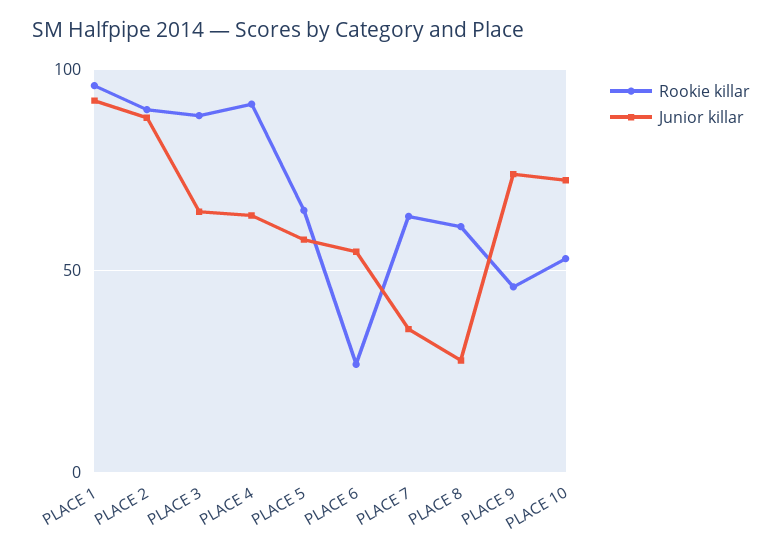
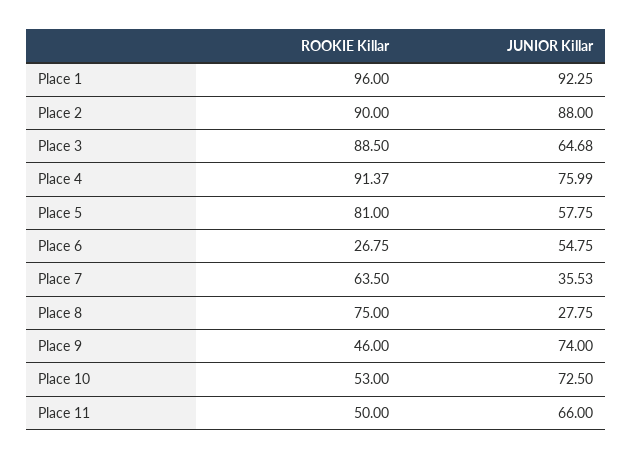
Junior killar, PLACE 4: 65 -> 75.99
Rookie killar, PLACE 5: 65 -> 81
Rookie killar, PLACE 8: 60 -> 75
Rookie killar, Place 11: none -> 50
Junior killar, Place 11: none -> 66

